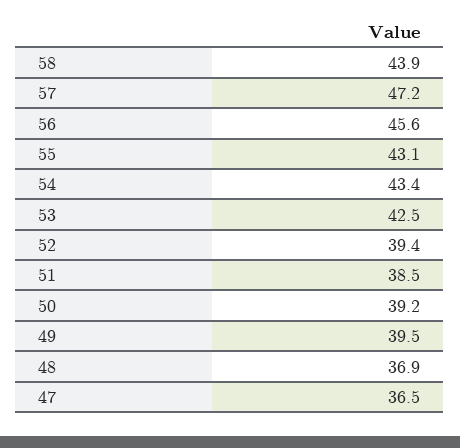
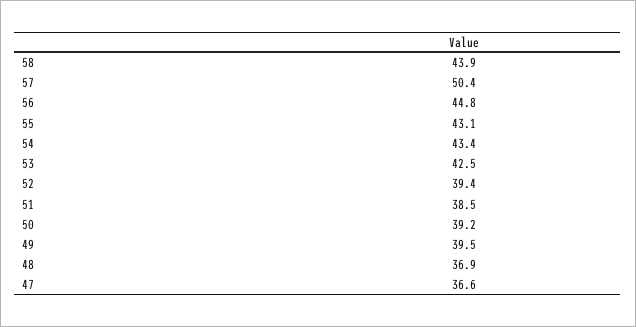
57: 47.2 -> 50.4
56: 45.6 -> 44.8
47: 36.5 -> 36.6

